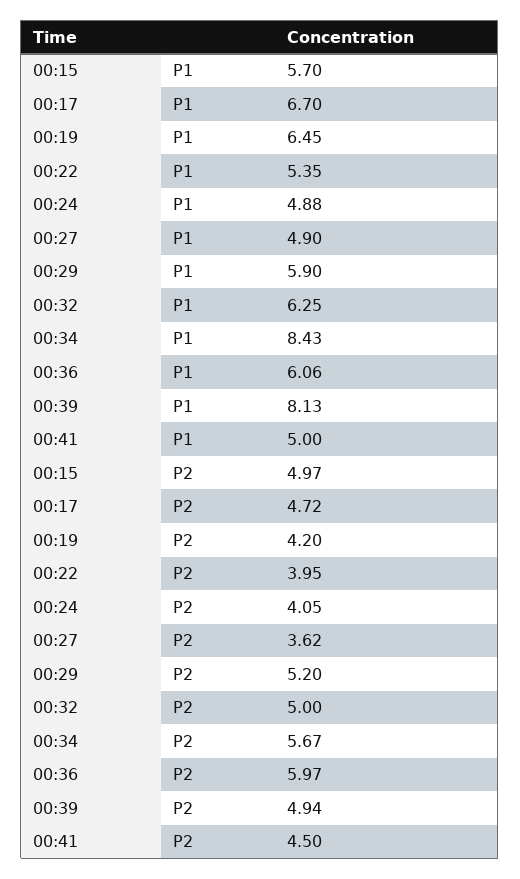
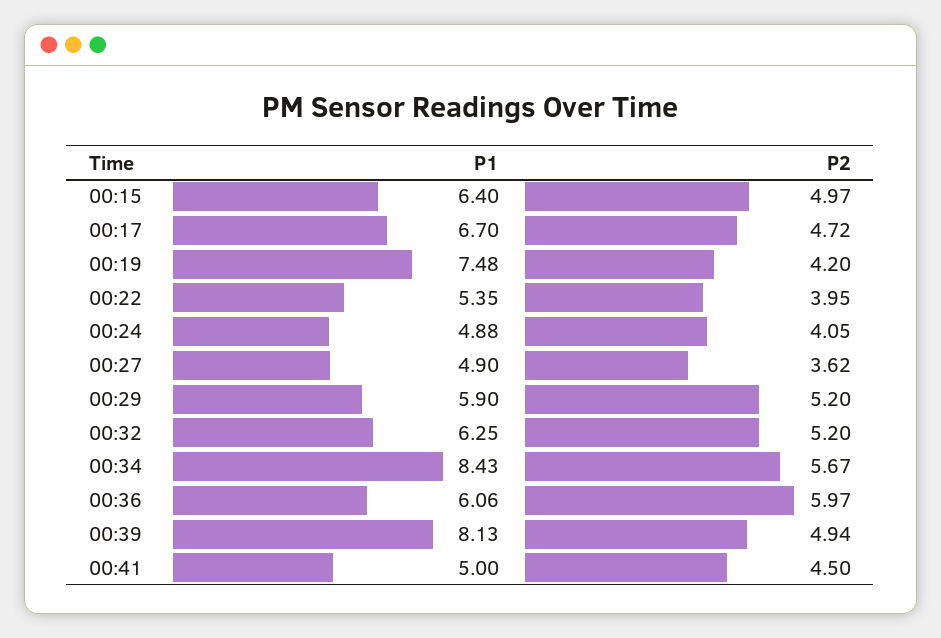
00:15, P1: 5.7 -> 6.4
00:19, P1: 6.45 -> 7.48
00:32, P2: 5 -> 5.2

